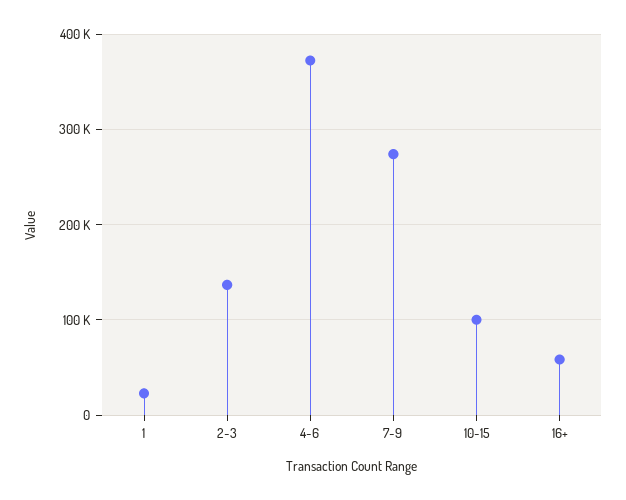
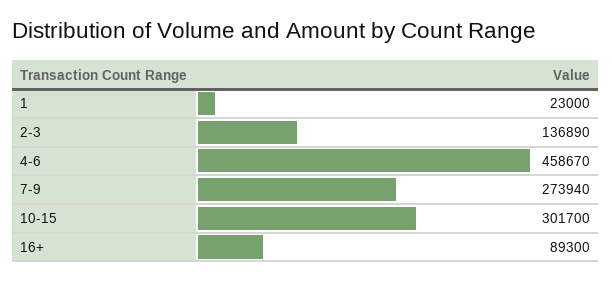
4-6: 370000 -> 458670
10-15: 100000 -> 301700
16+: 60000 -> 89300

